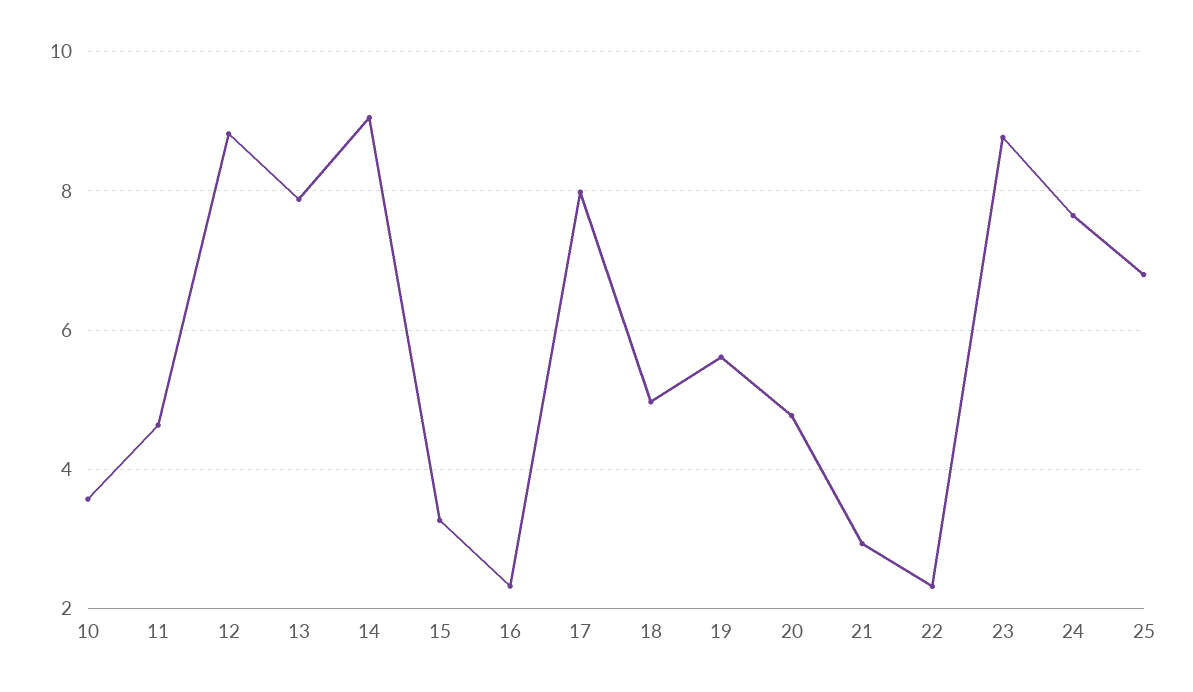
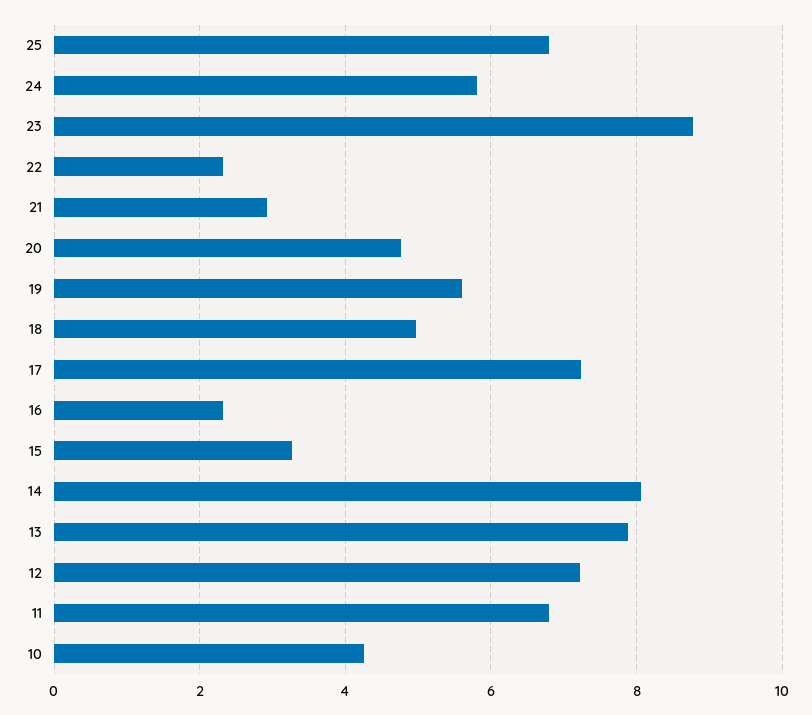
10: 3.6 -> 4.2
11: 4.6 -> 6.8
12: 8.8 -> 7.2
14: 9 -> 8
17: 8 -> 7.2
24: 7.6 -> 5.8

